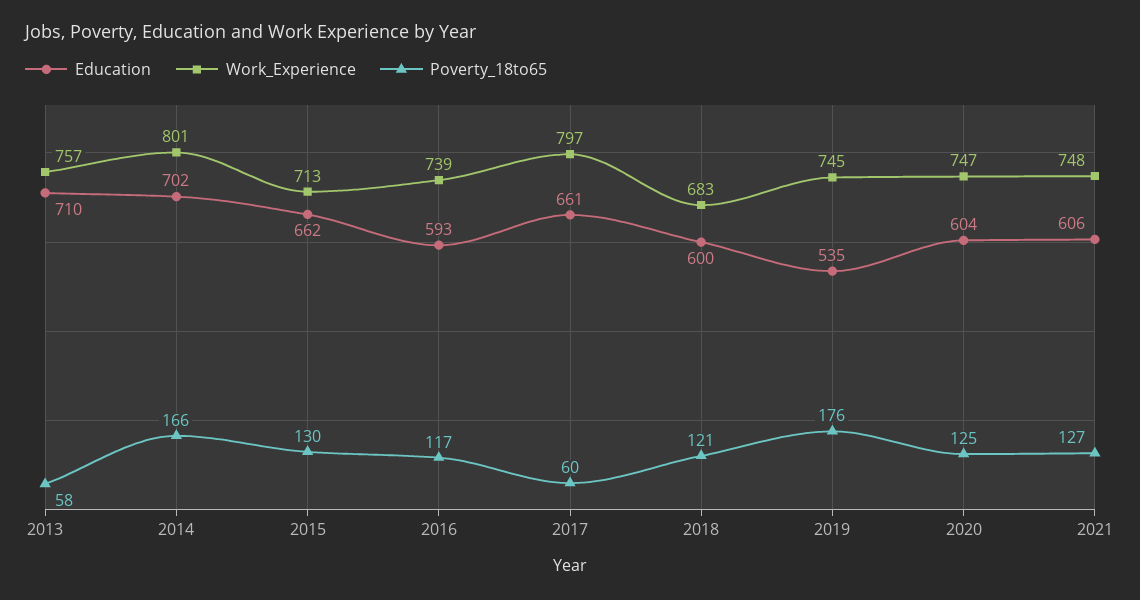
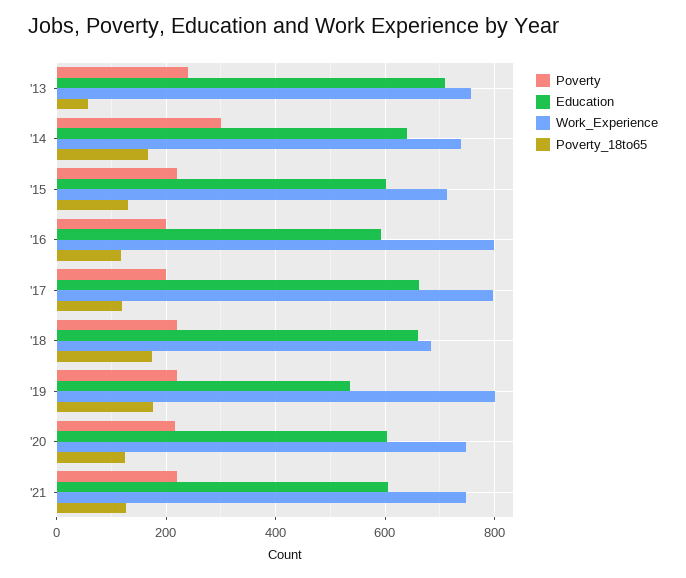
Education, 2014: 702 -> 640
Work_Experience, 2014: 801 -> 740
Education, 2015: 662 -> 600
Work_Experience, 2016: 739 -> 800
Poverty_18to65, 2017: 60 -> 120
Education, 2018: 600 -> 660
Poverty_18to65, 2018: 121 -> 180
Work_Experience, 2019: 745 -> 800
Poverty, 2013: none -> 240
Poverty, 2014: none -> 300
Poverty, 2015: none -> 220
Poverty, 2016: none -> 200
Poverty, 2017: none -> 200
Poverty, 2018: none -> 220
Poverty, 2019: none -> 220
Poverty, 2020: none -> 220
Poverty, 2021: none -> 220

